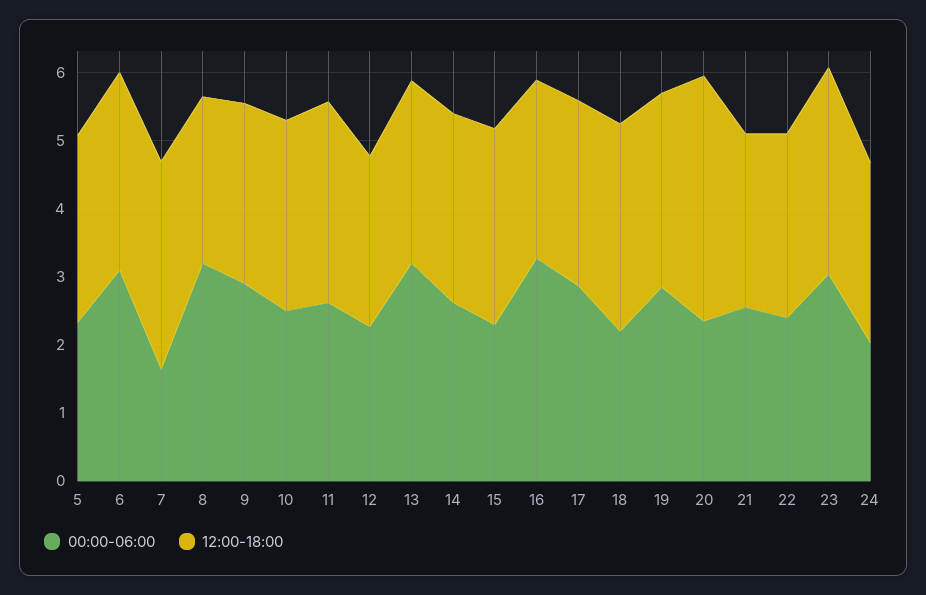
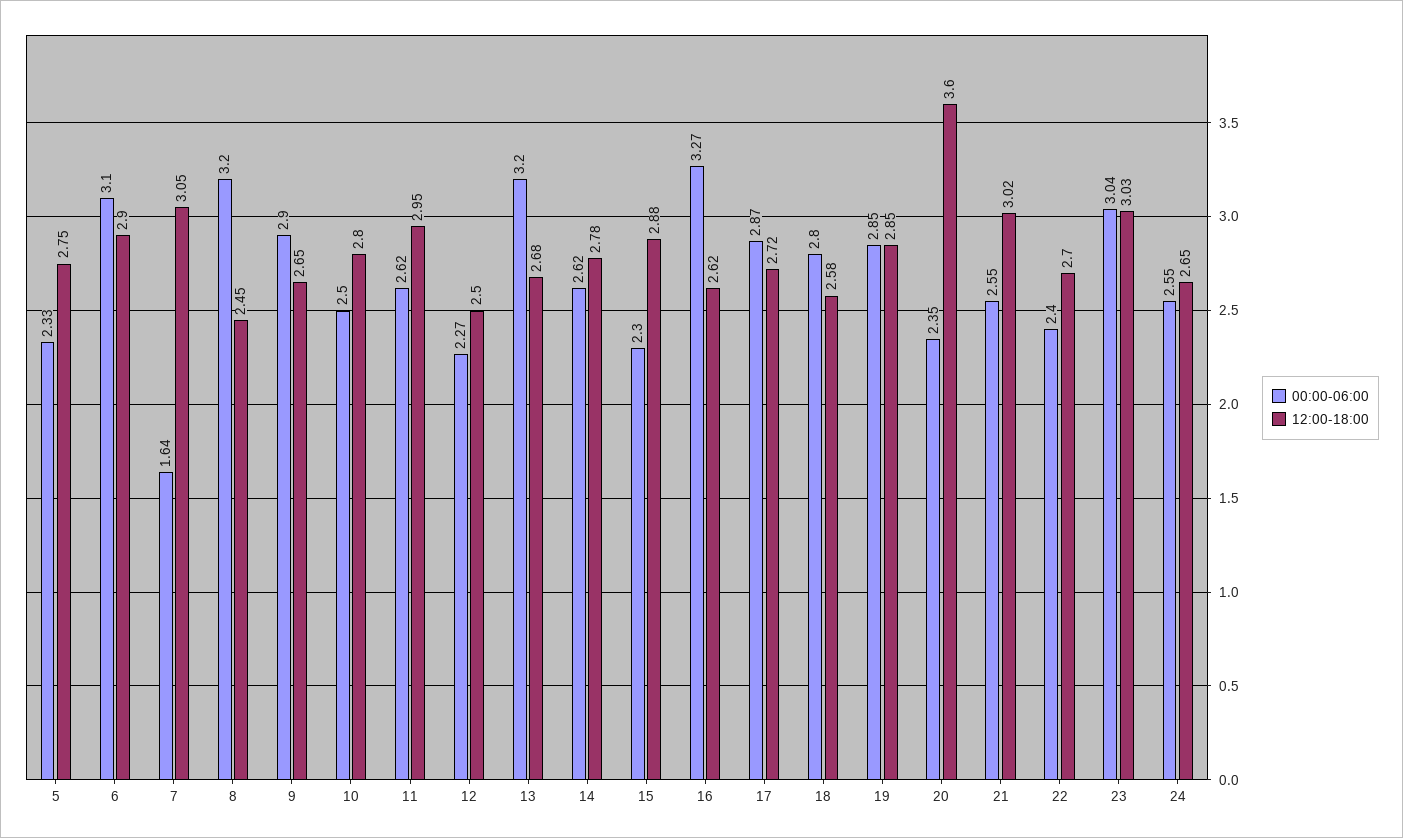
00:00-06:00, 18: 2.2 -> 2.8
12:00-18:00, 18: 3 -> 2.58
12:00-18:00, 21: 2.6 -> 3.02
00:00-06:00, 24: 2 -> 2.55

